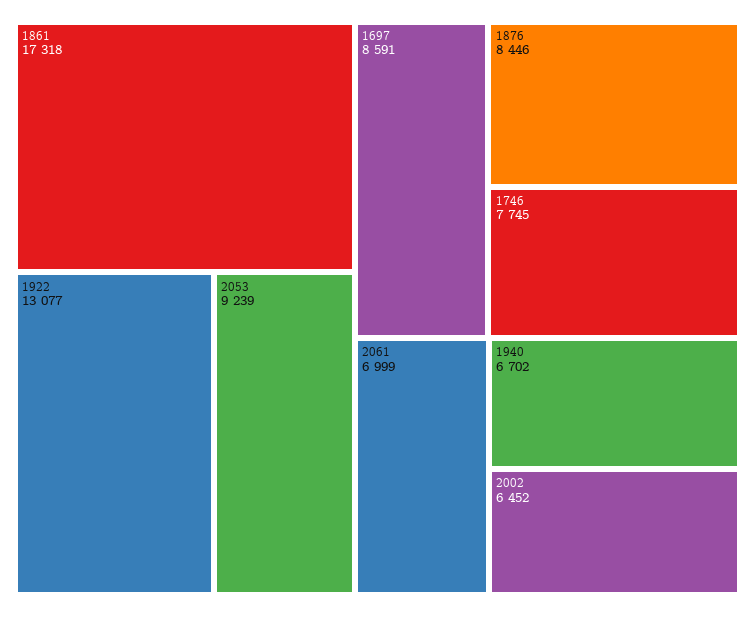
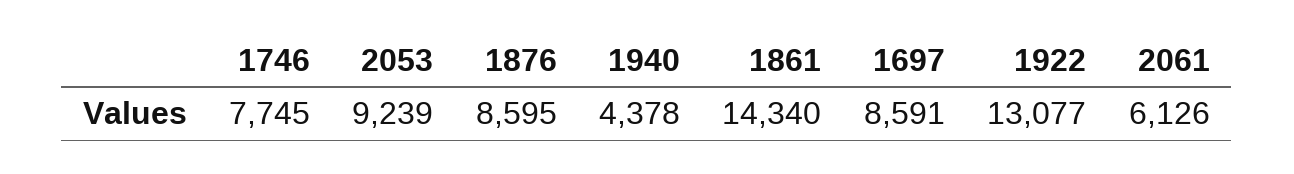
1861: 17318 -> 14340
1876: 8446 -> 8595
2061: 6999 -> 6126
1940: 6702 -> 4378
2002: 6452 -> none

